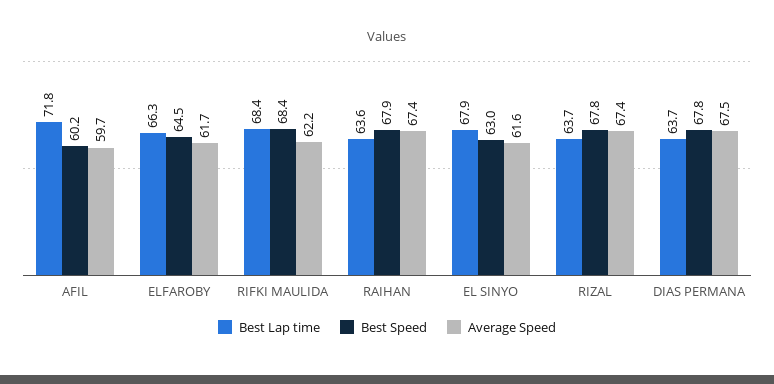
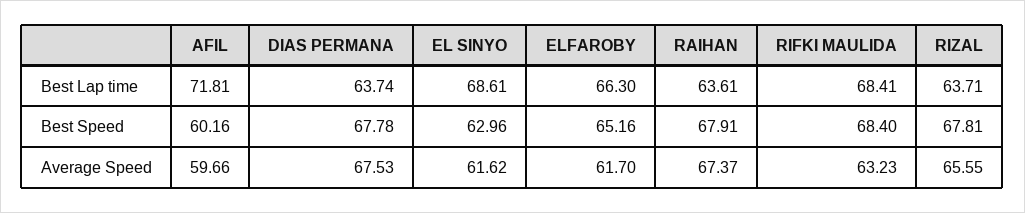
Best Speed, ELFAROBY: 64.5 -> 65.16
Average Speed, RIFKI MAULIDA: 62.2 -> 63.23
Best Lap time, EL SINYO: 67.9 -> 68.61
Average Speed, RIZAL: 67.4 -> 65.55

